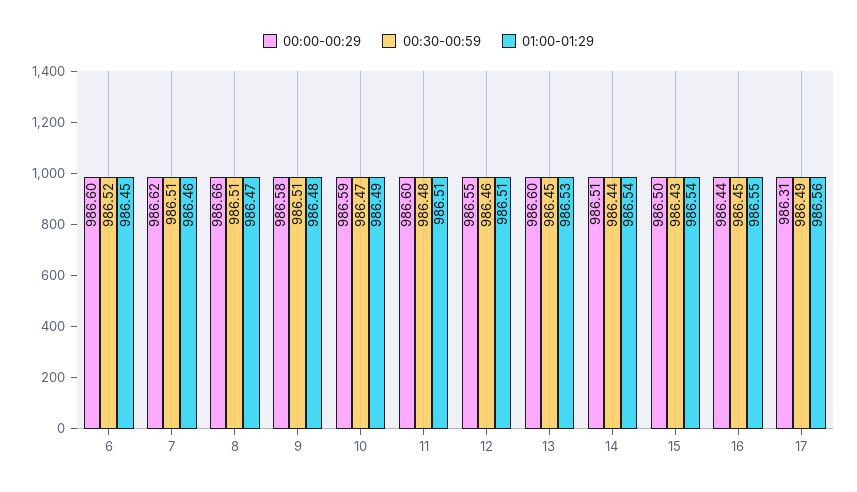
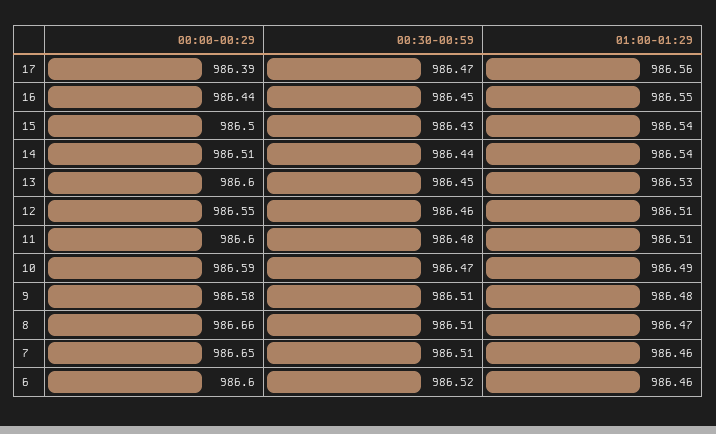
01:00-01:29, 6: 986.45 -> 986.46
00:00-00:29, 7: 986.62 -> 986.65
00:00-00:29, 17: 986.31 -> 986.39
00:30-00:59, 17: 986.49 -> 986.47

